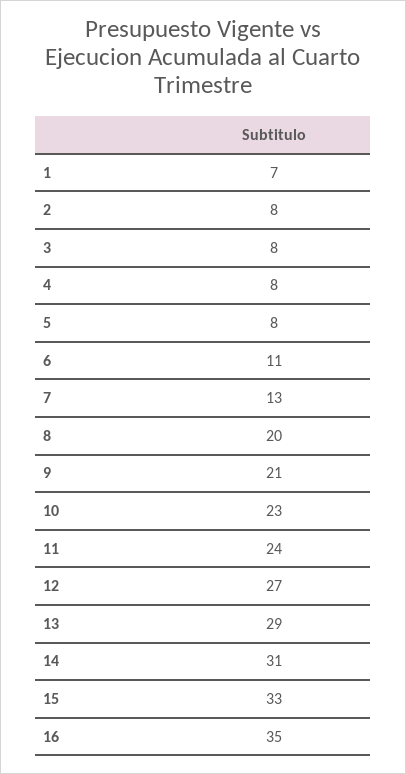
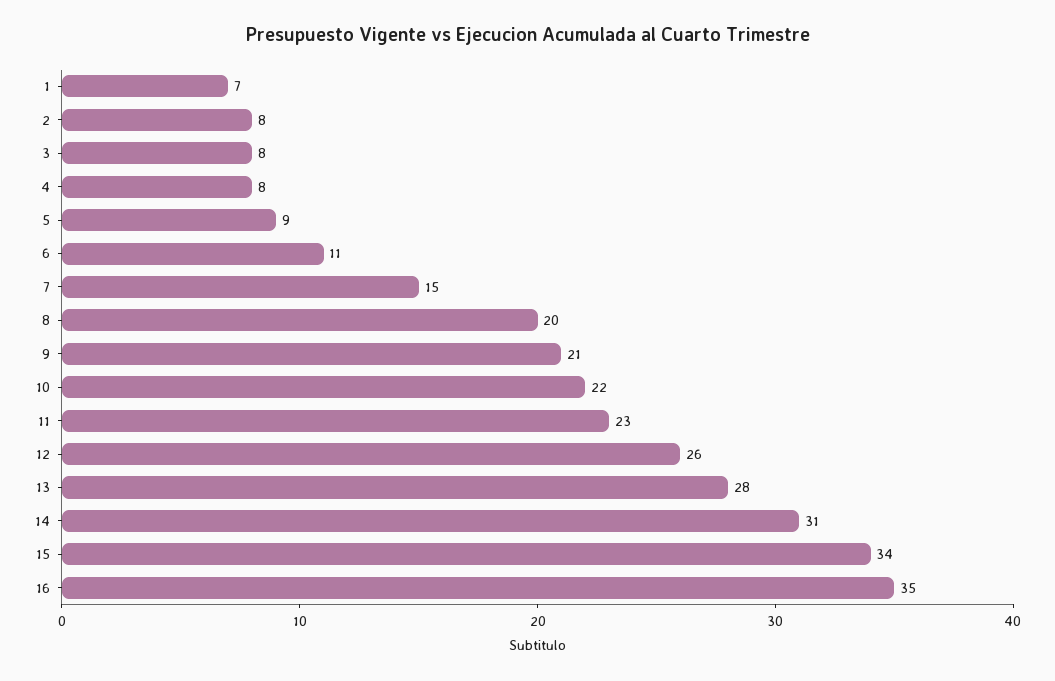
5: 8 -> 9
7: 13 -> 15
10: 23 -> 22
11: 24 -> 23
12: 27 -> 26
13: 29 -> 28
15: 33 -> 34

